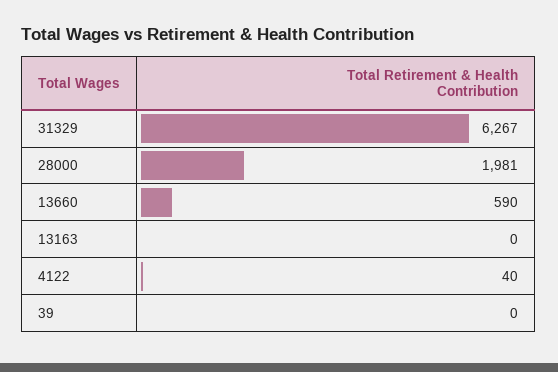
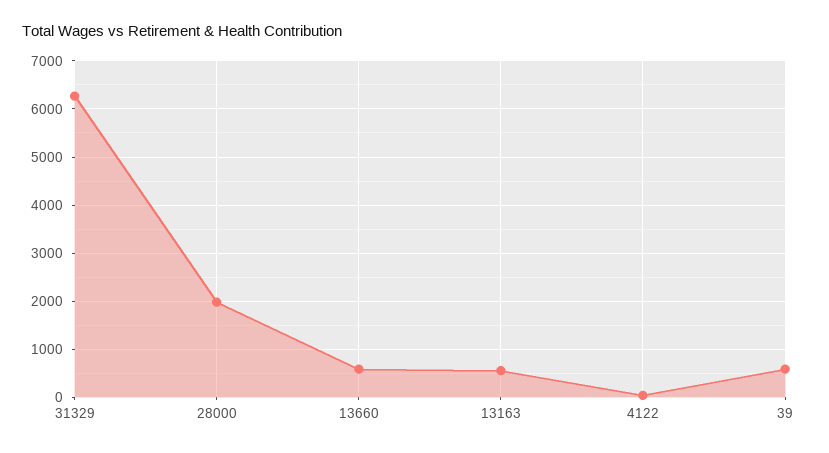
13163: 0 -> 600
39: 0 -> 600

